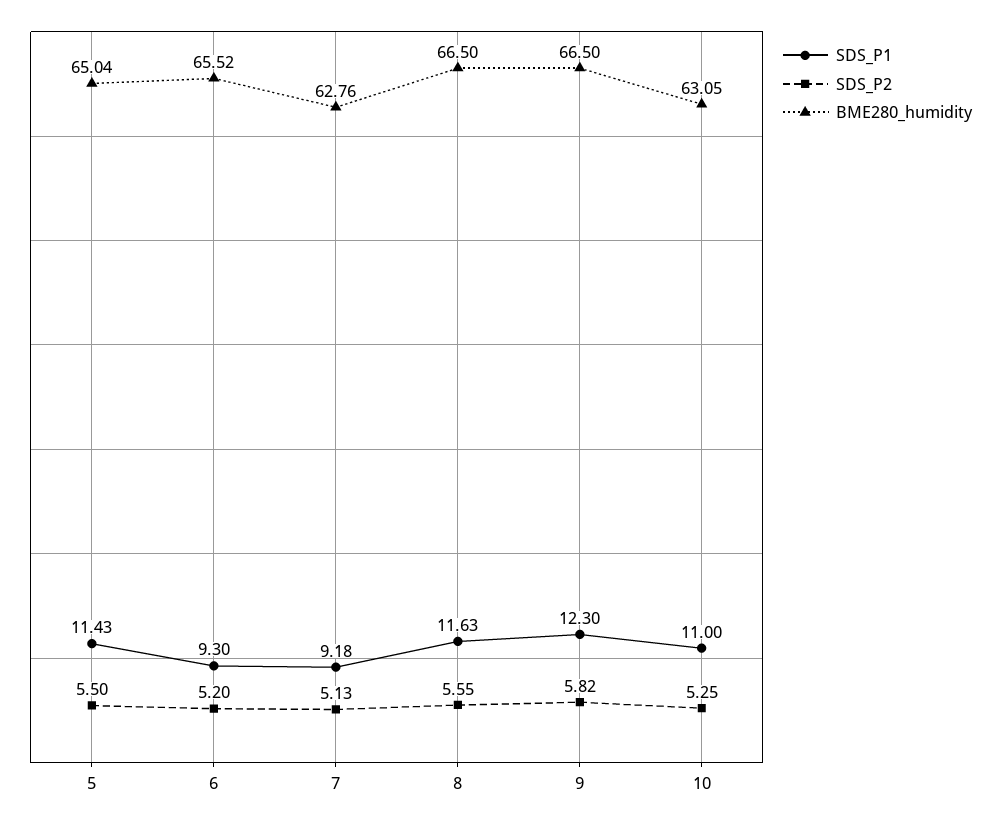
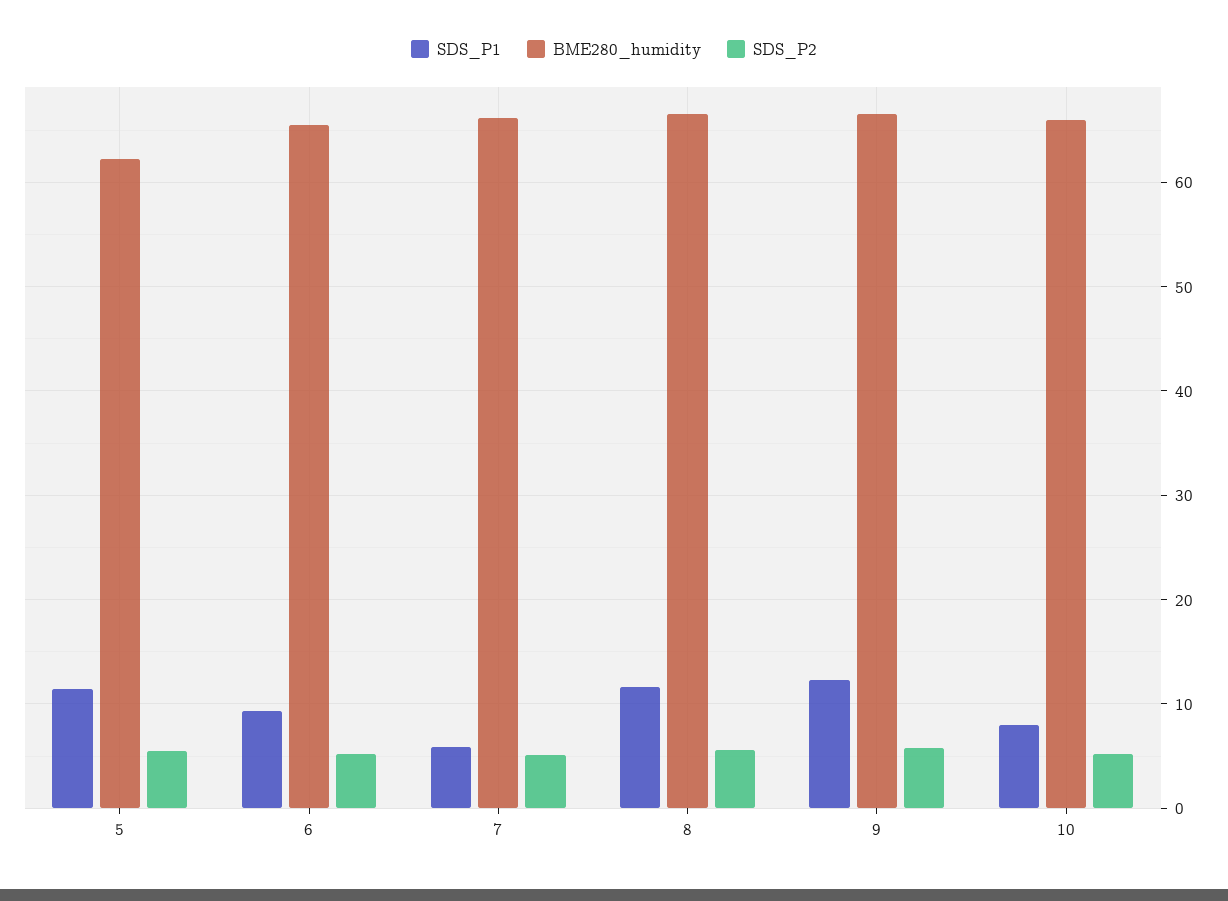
BME280_humidity, 5: 65.04 -> 62
SDS_P1, 7: 9.18 -> 6
BME280_humidity, 7: 62.76 -> 66
SDS_P1, 10: 11 -> 8
BME280_humidity, 10: 63.05 -> 66

